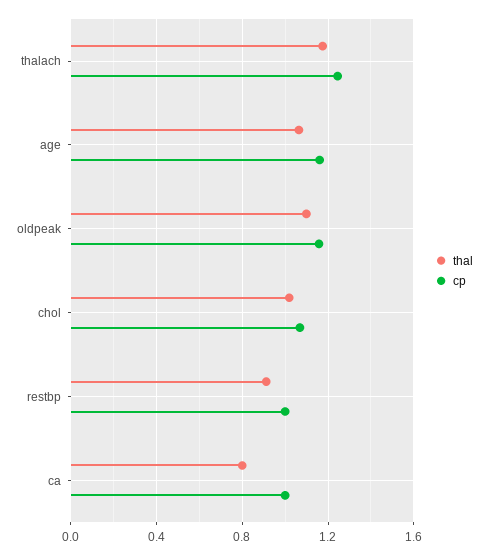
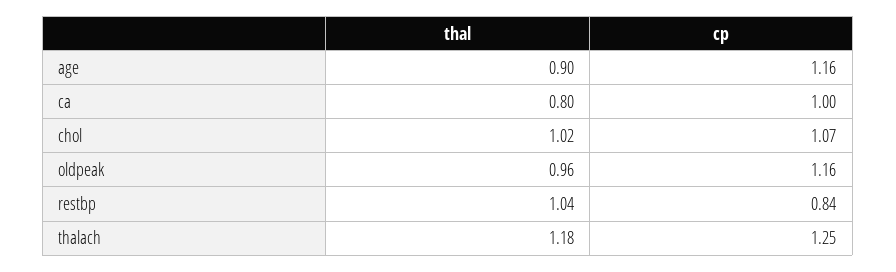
thal, age: 1.05 -> 0.9
thal, oldpeak: 1.1 -> 0.96
thal, restbp: 0.9 -> 1.04
cp, restbp: 1 -> 0.84

